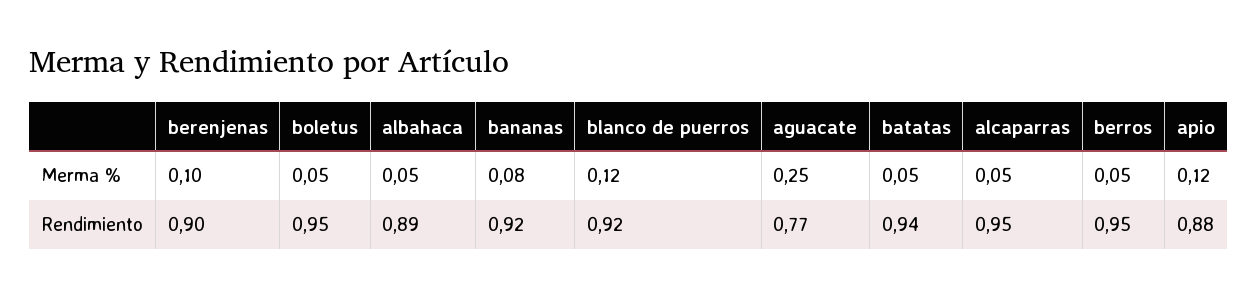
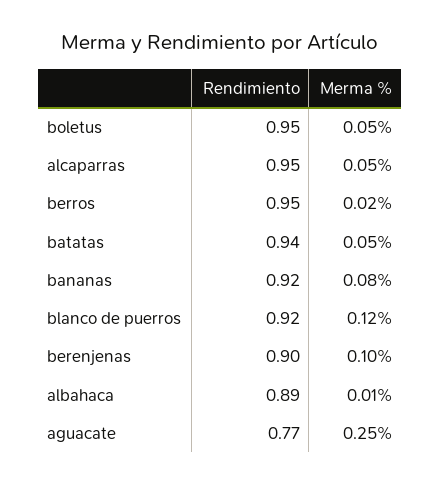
albahaca, Merma %: 0.05 -> 0.01
berros, Merma %: 0.05 -> 0.02
apio, Merma %: 0.12 -> none
apio, Rendimiento: 0.88 -> none

